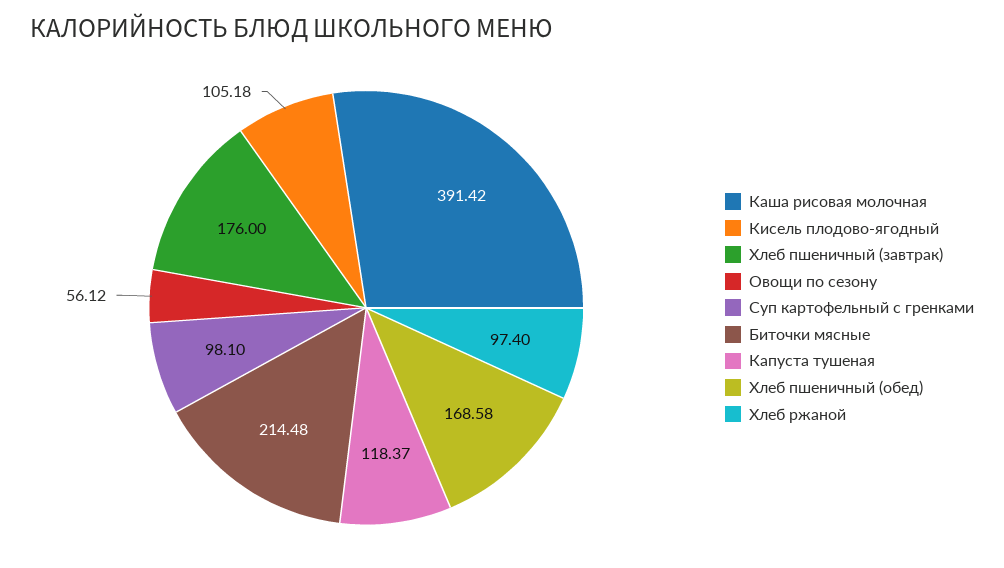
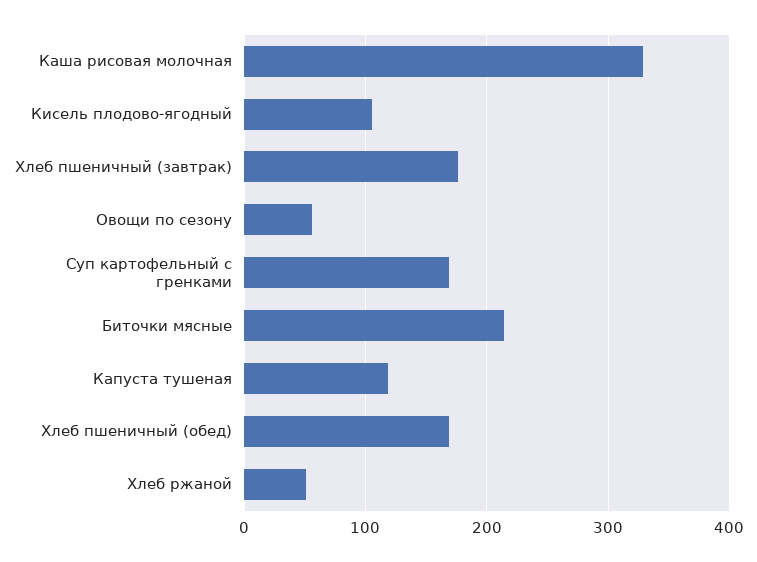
Каша рисовая молочная: 391.42 -> 330
Суп картофельный с гренками: 98.1 -> 170
Хлеб ржаной: 97.4 -> 50

